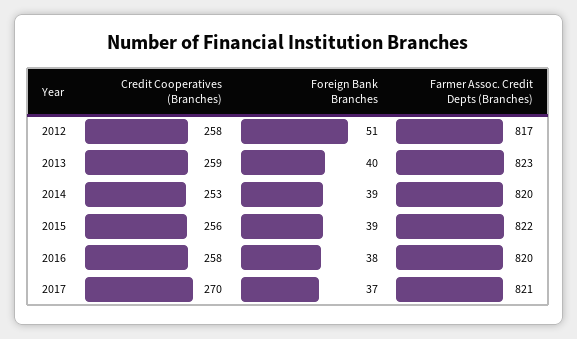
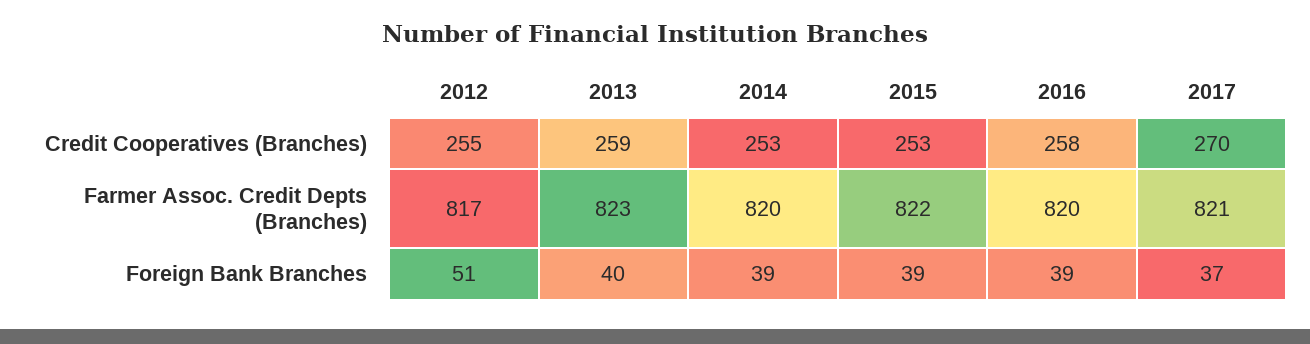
Credit Cooperatives (Branches), 2012: 258 -> 255
Credit Cooperatives (Branches), 2015: 256 -> 253
Foreign Bank Branches, 2016: 38 -> 39

